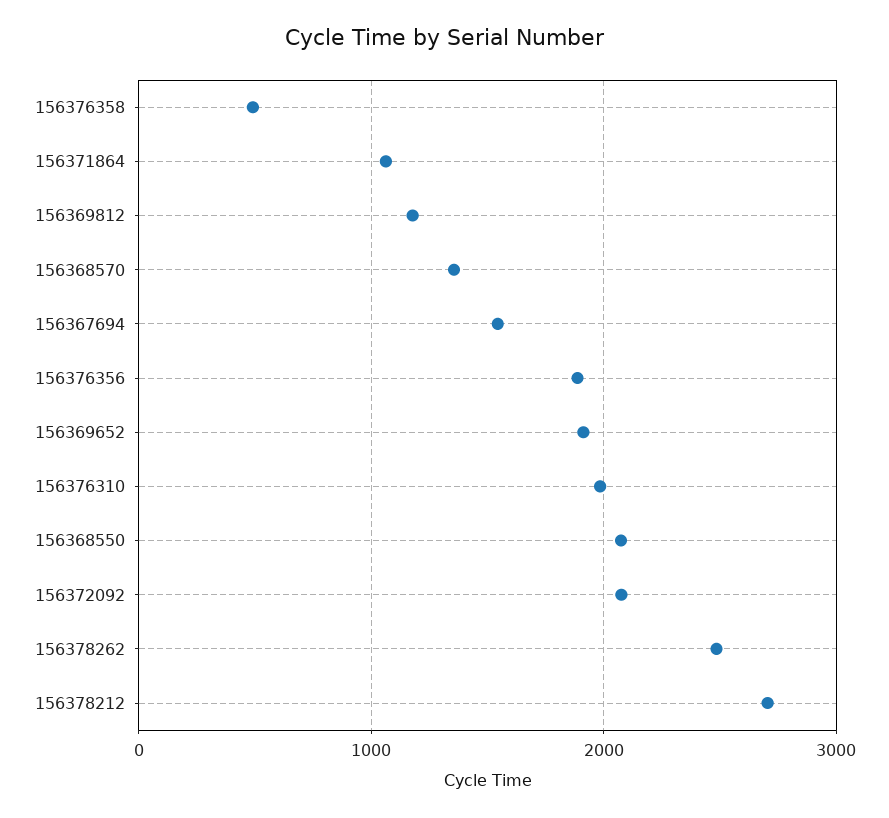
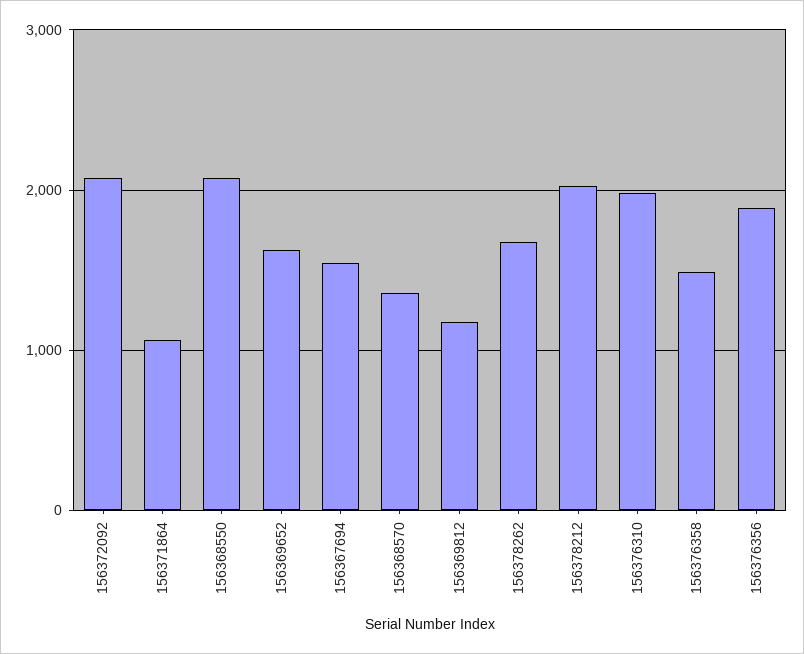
156376358: 500 -> 1500
156369652: 1900 -> 1600
156378262: 2500 -> 1700
156378212: 2700 -> 2000

